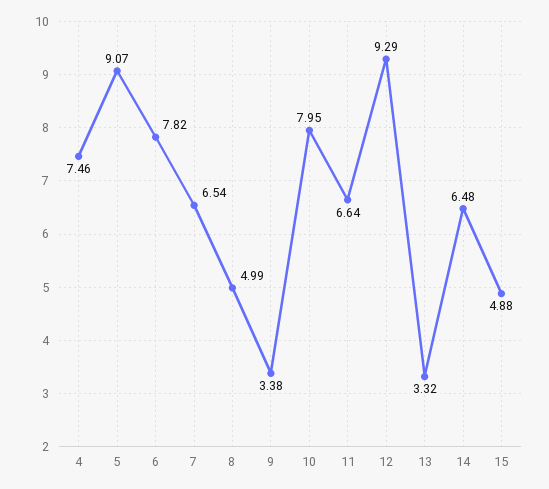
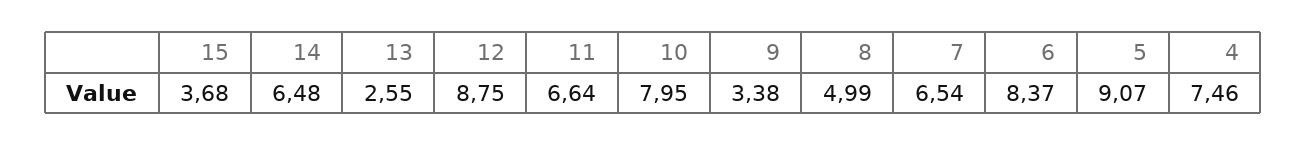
6: 7.82 -> 8.37
12: 9.29 -> 8.75
13: 3.32 -> 2.55
15: 4.88 -> 3.68

